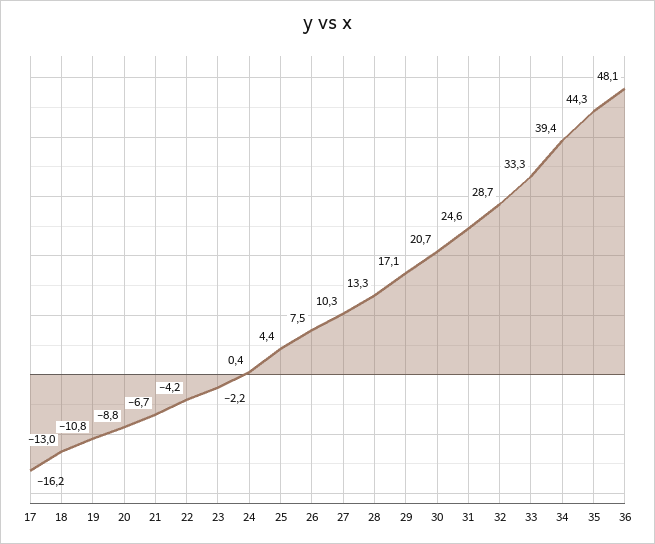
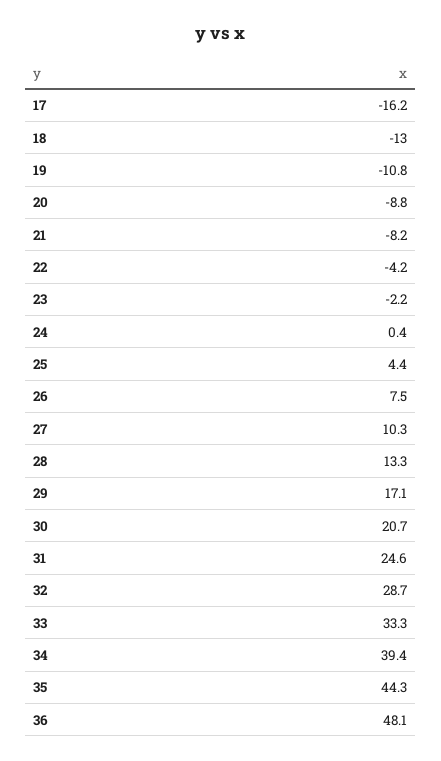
21: -6.7 -> -8.2

